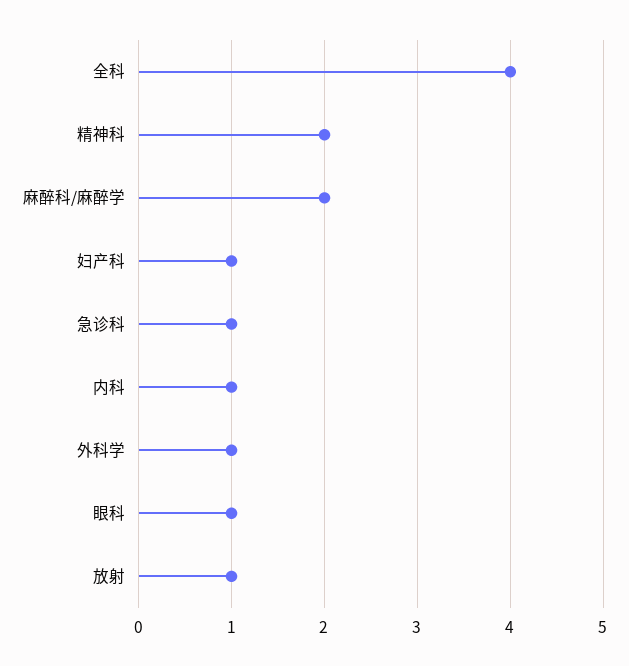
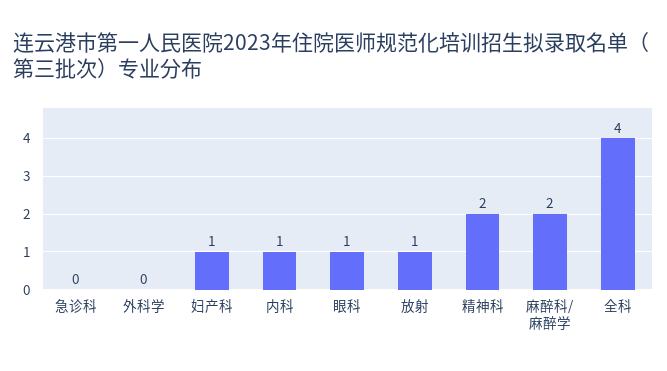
急诊科: 1 -> 0
外科学: 1 -> 0

